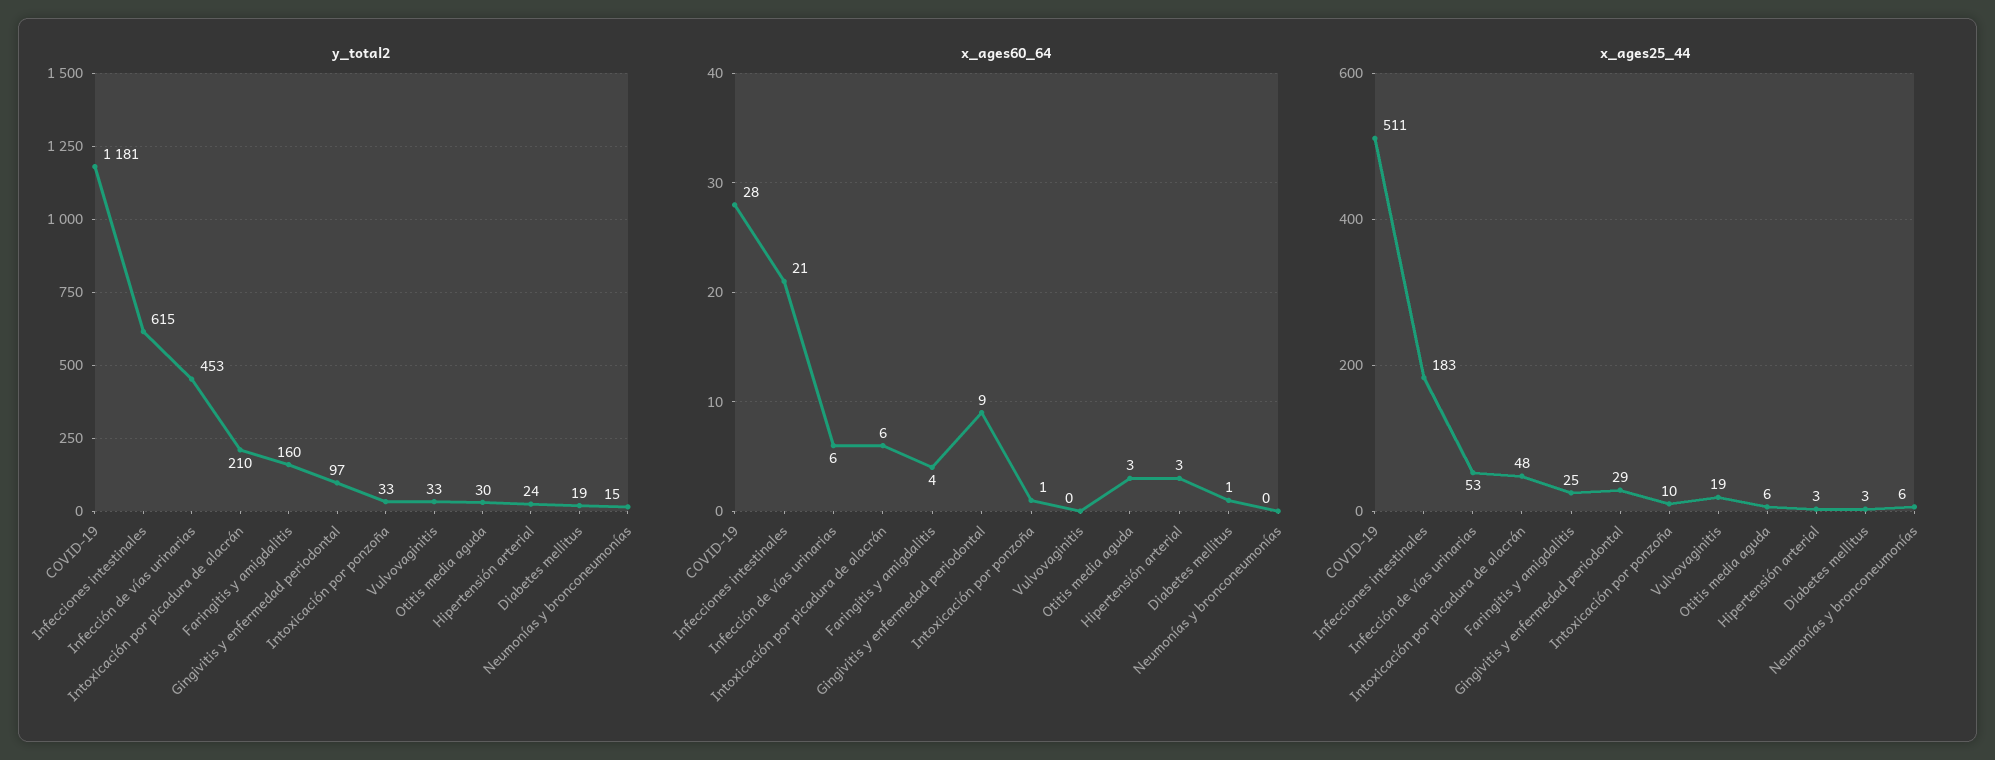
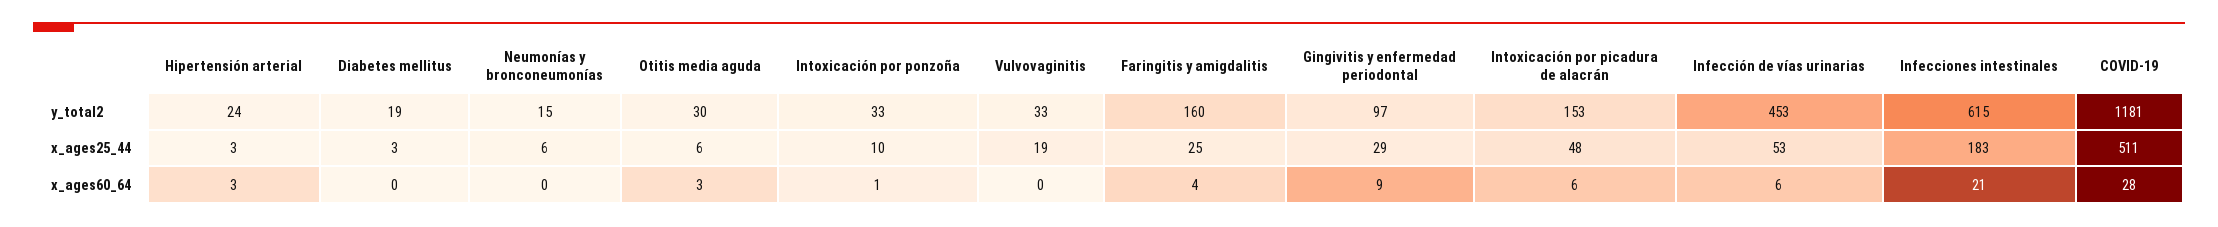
y_total2, Intoxicación por picadura de alacrán: 210 -> 153
x_ages60_64, Diabetes mellitus: 1 -> 0

